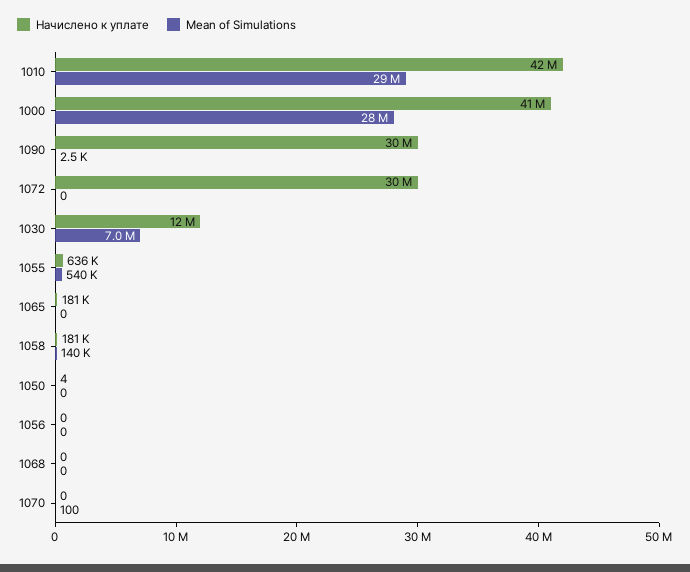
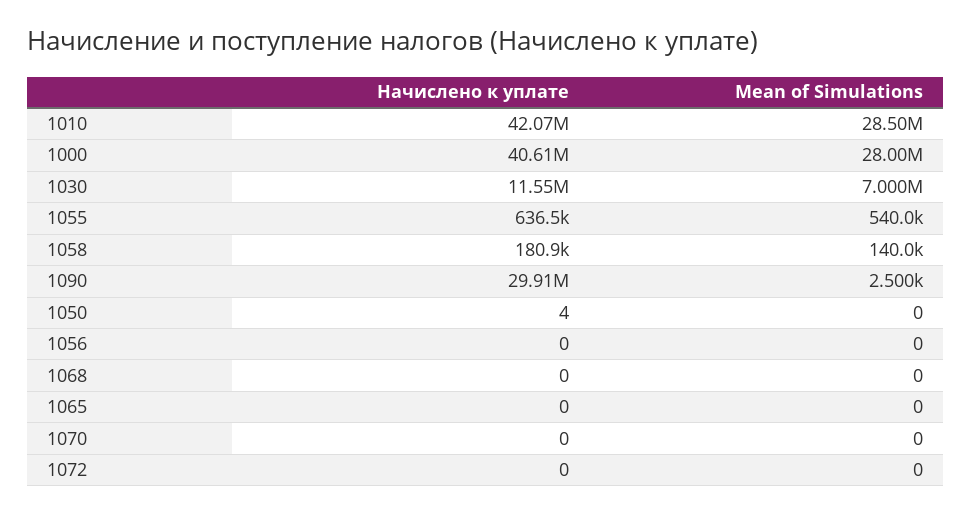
Начислено к уплате, 1072: 30000000 -> 0
Начислено к уплате, 1065: 181000 -> 0
Mean of Simulations, 1070: 100 -> 0

